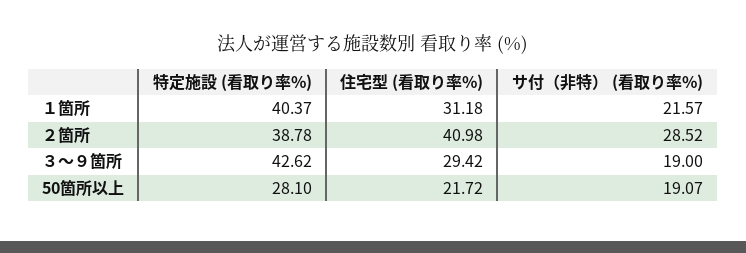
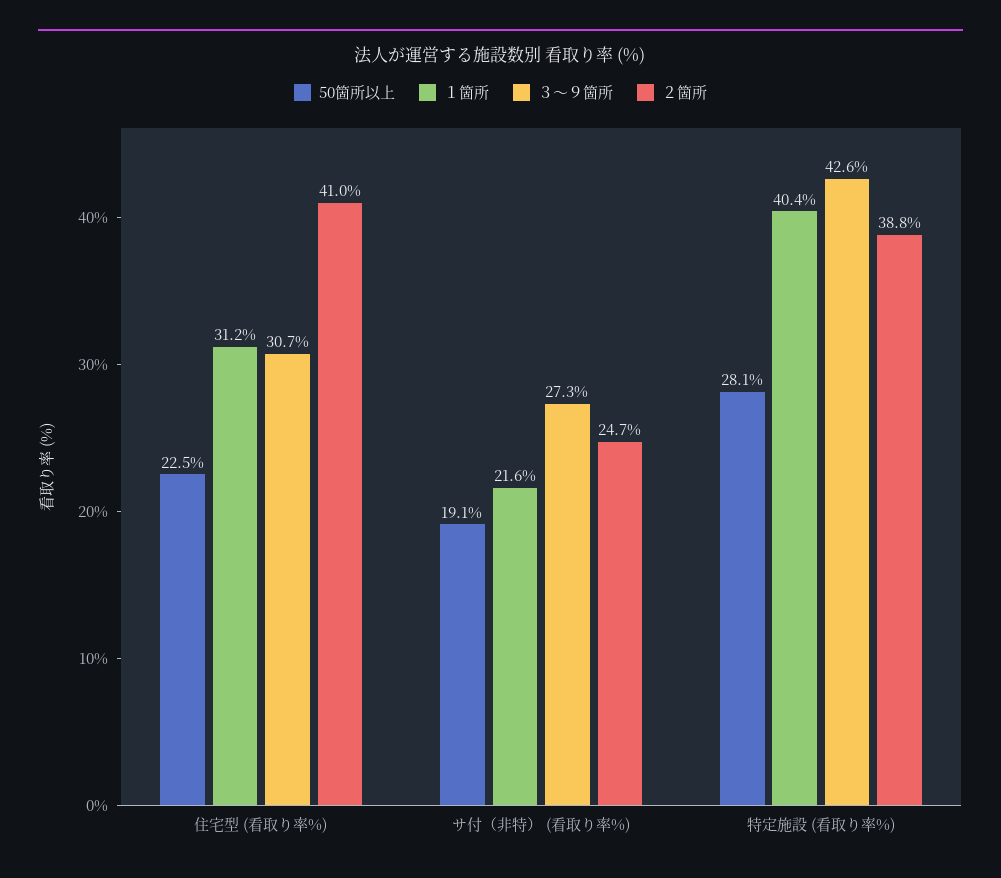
２箇所, サ付（非特） (看取り率%): 28.52 -> 24.7
３～９箇所, 住宅型 (看取り率%): 29.42 -> 30.7
３～９箇所, サ付（非特） (看取り率%): 19 -> 27.3
50箇所以上, 住宅型 (看取り率%): 21.72 -> 22.5

